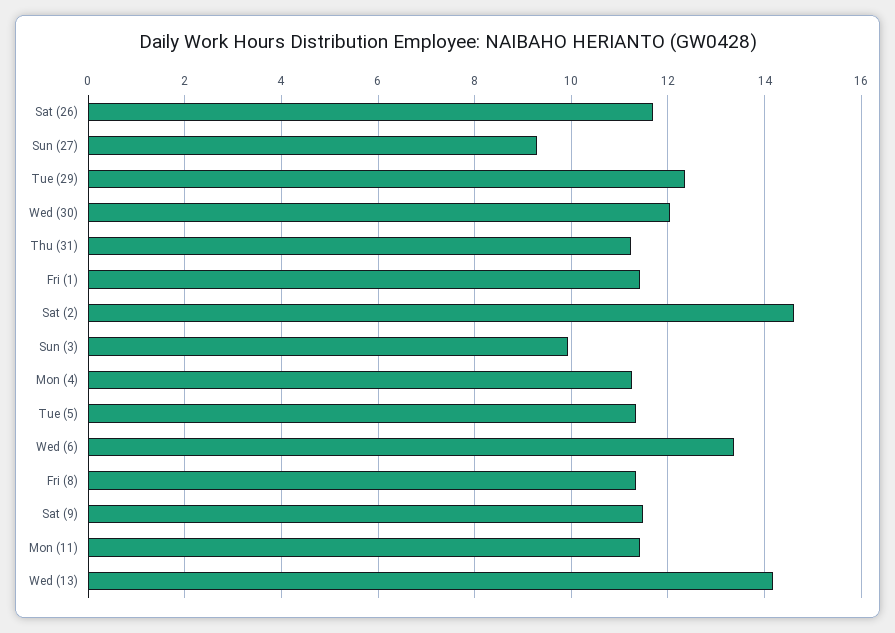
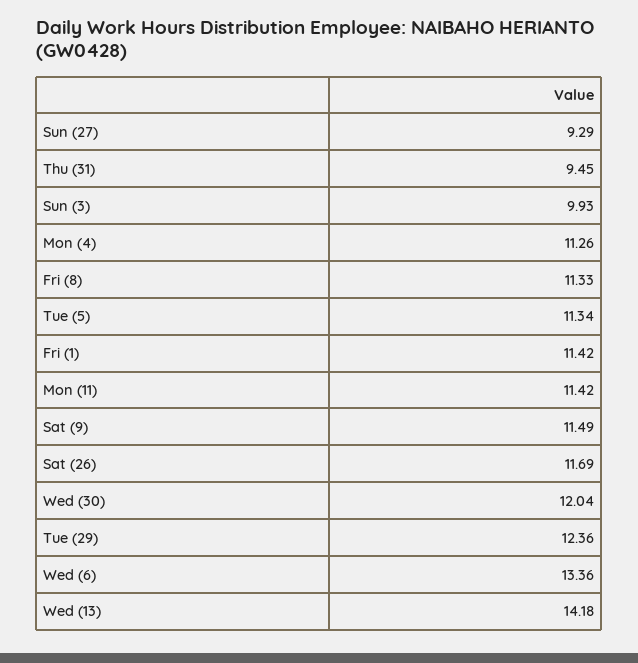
Thu (31): 11.2 -> 9.45
Sat (2): 14.6 -> none

